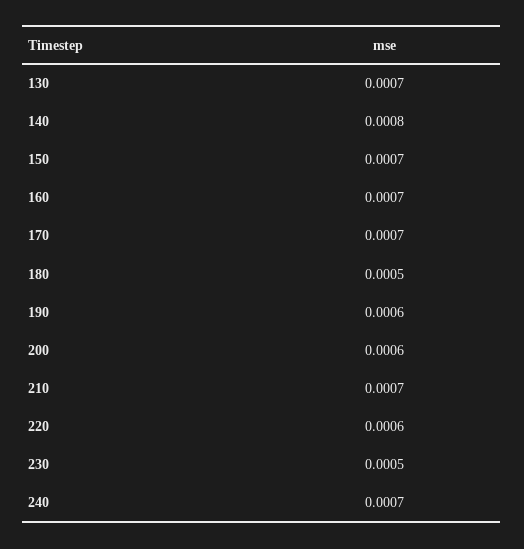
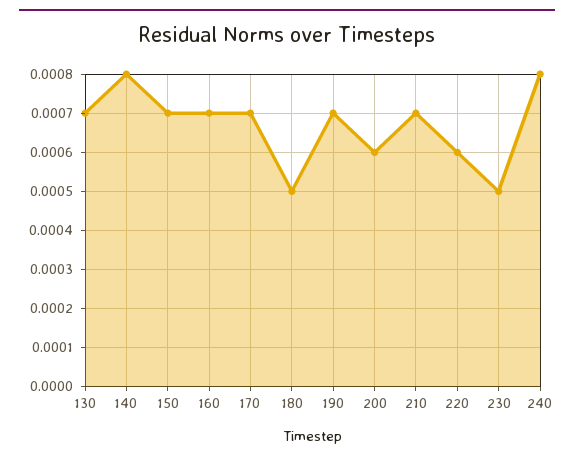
190: 0.0006 -> 0.0007
240: 0.0007 -> 0.0008

